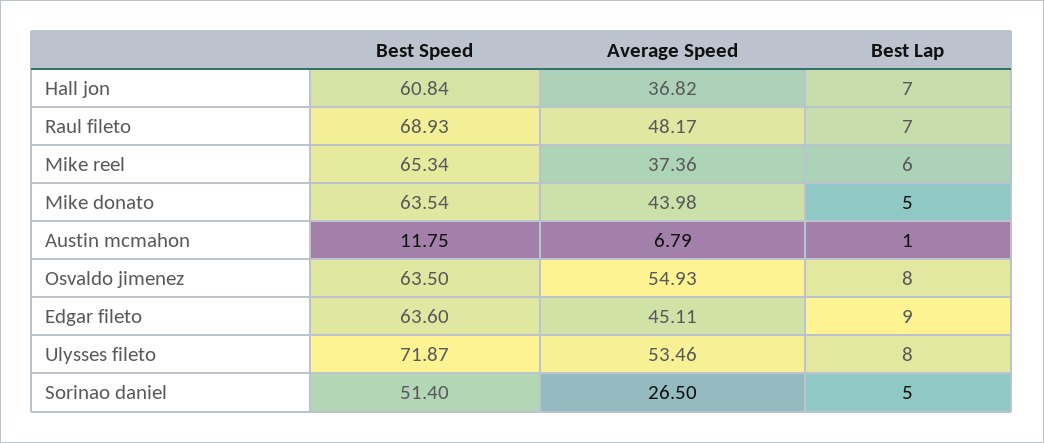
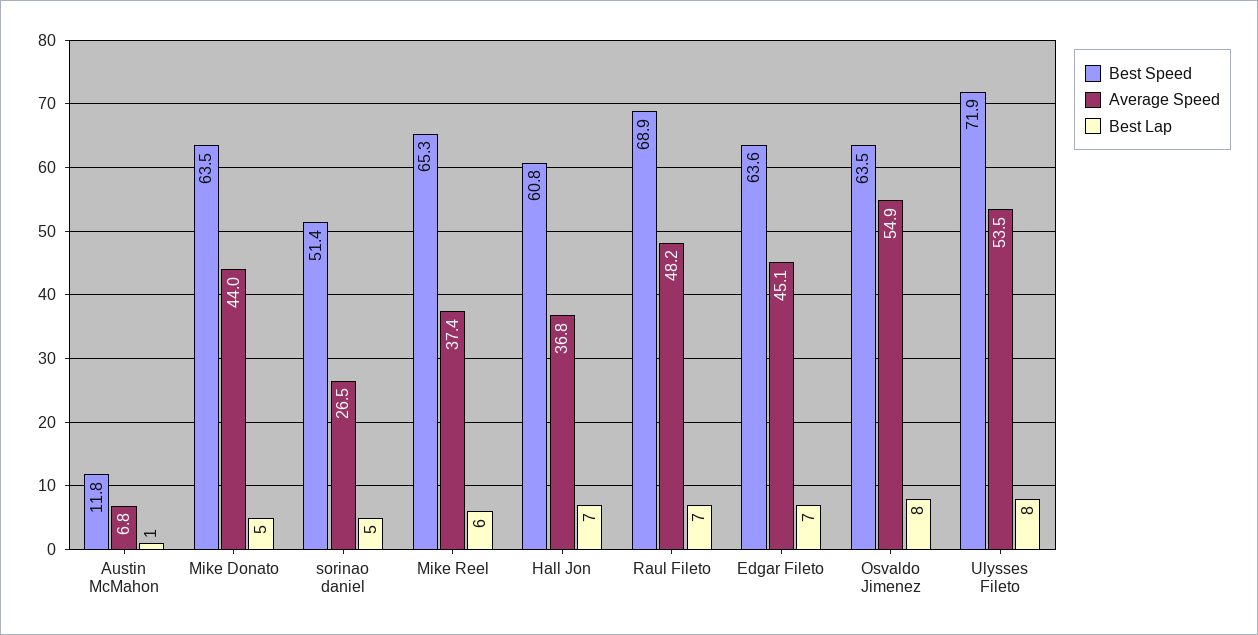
Best Lap, Edgar fileto: 9 -> 7

